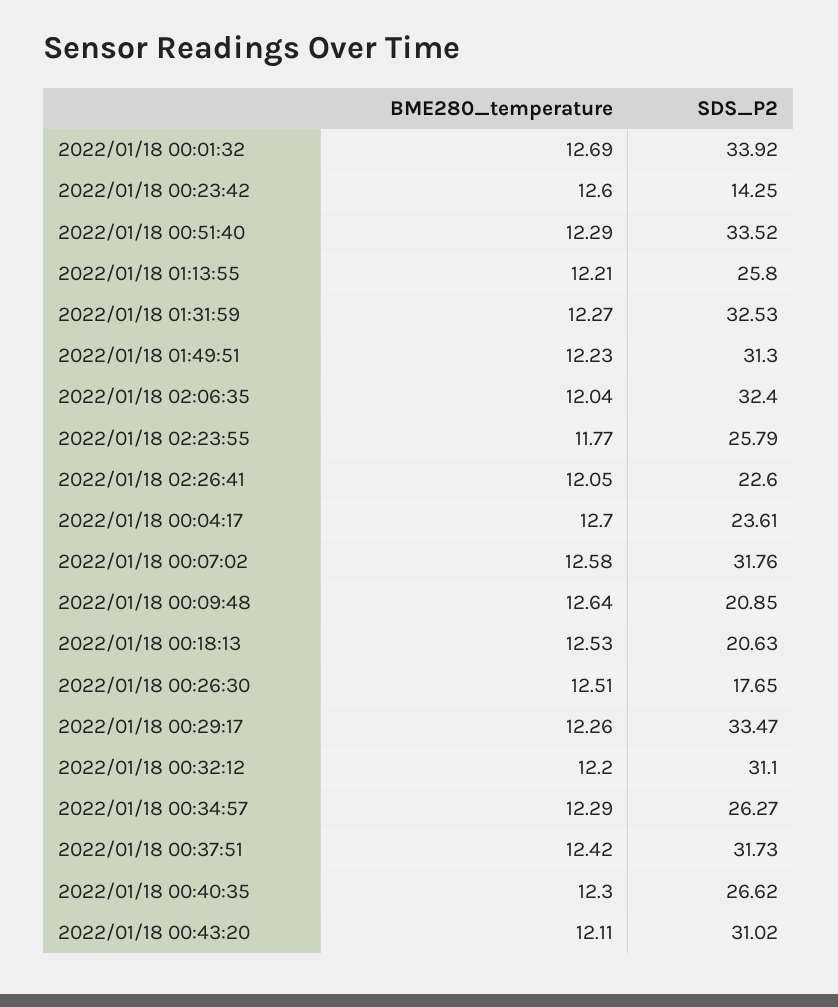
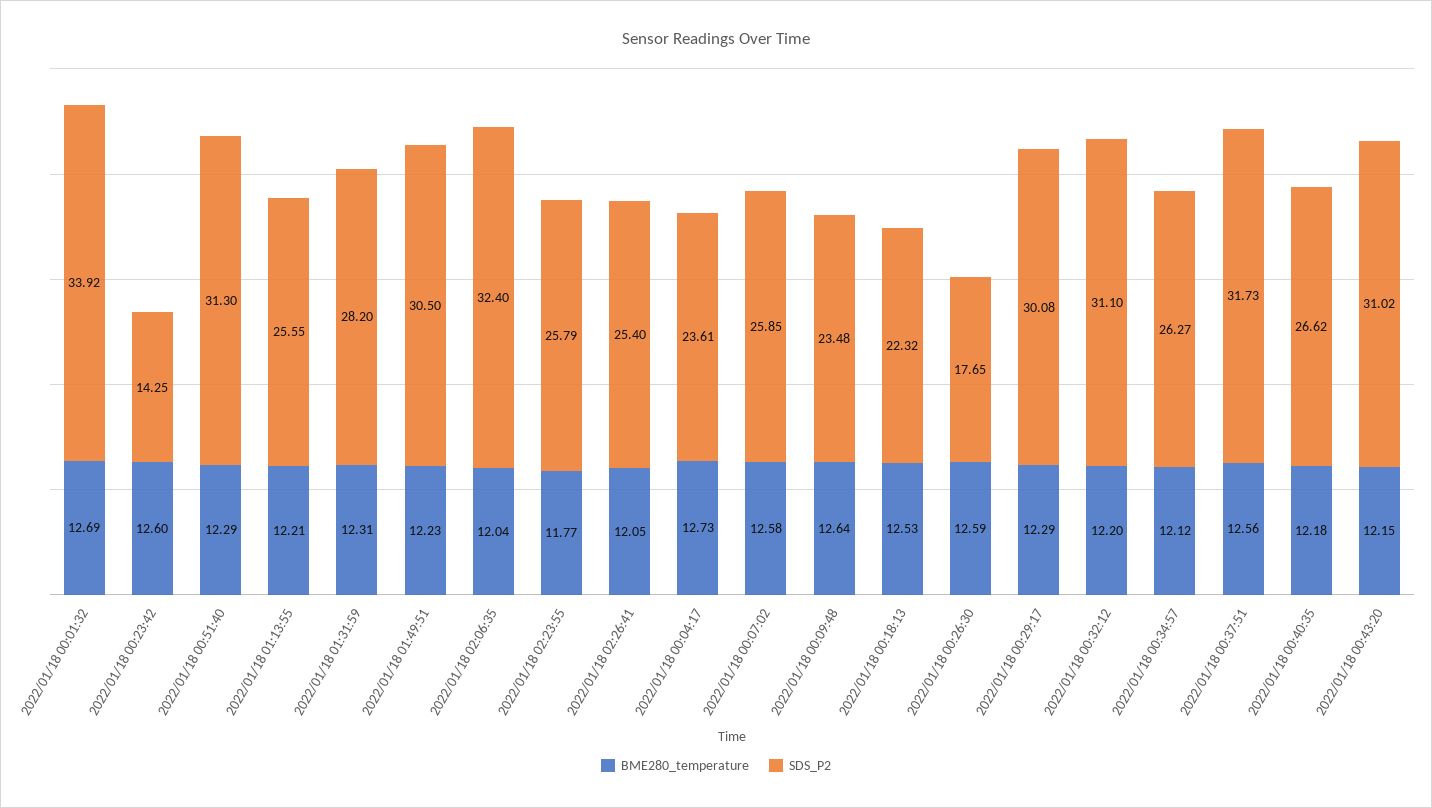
SDS_P2, 2022/01/18 00:51:40: 33.52 -> 31.3
SDS_P2, 2022/01/18 01:13:55: 25.8 -> 25.55
BME280_temperature, 2022/01/18 01:31:59: 12.27 -> 12.31
SDS_P2, 2022/01/18 01:31:59: 32.53 -> 28.2
SDS_P2, 2022/01/18 01:49:51: 31.3 -> 30.5
SDS_P2, 2022/01/18 02:26:41: 22.6 -> 25.4
BME280_temperature, 2022/01/18 00:04:17: 12.7 -> 12.73
SDS_P2, 2022/01/18 00:07:02: 31.76 -> 25.85
SDS_P2, 2022/01/18 00:09:48: 20.85 -> 23.48
SDS_P2, 2022/01/18 00:18:13: 20.63 -> 22.32
BME280_temperature, 2022/01/18 00:26:30: 12.51 -> 12.59
BME280_temperature, 2022/01/18 00:29:17: 12.26 -> 12.29
SDS_P2, 2022/01/18 00:29:17: 33.47 -> 30.08
BME280_temperature, 2022/01/18 00:34:57: 12.29 -> 12.12
BME280_temperature, 2022/01/18 00:37:51: 12.42 -> 12.56
BME280_temperature, 2022/01/18 00:40:35: 12.3 -> 12.18
BME280_temperature, 2022/01/18 00:43:20: 12.11 -> 12.15

